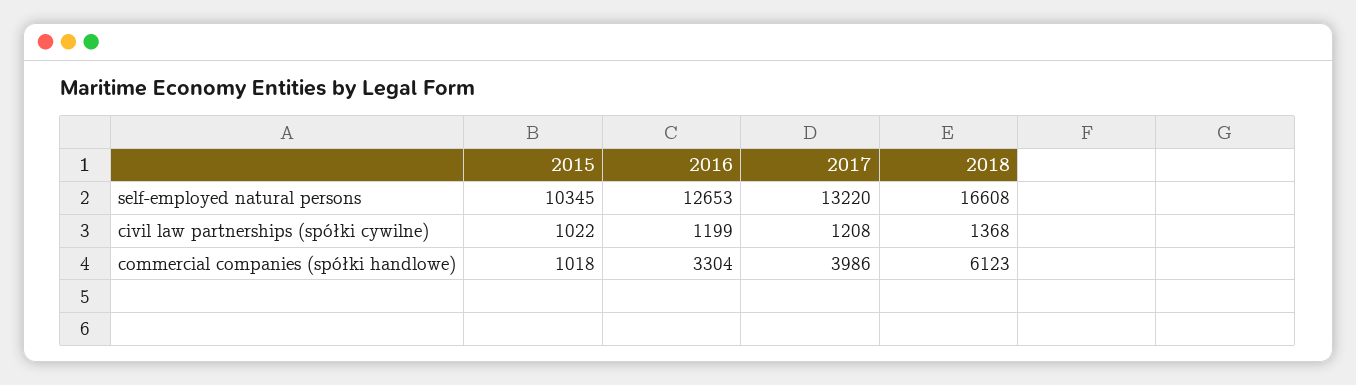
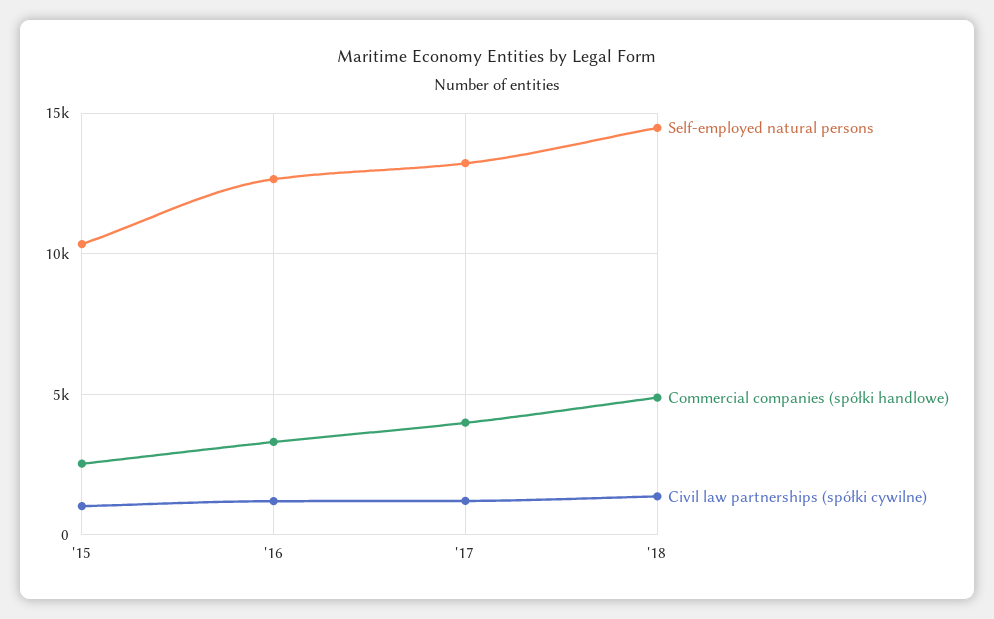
self-employed natural persons, 2018: 16608 -> 14500
commercial companies (spółki handlowe), 2015: 1018 -> 2500
commercial companies (spółki handlowe), 2018: 6123 -> 5000

